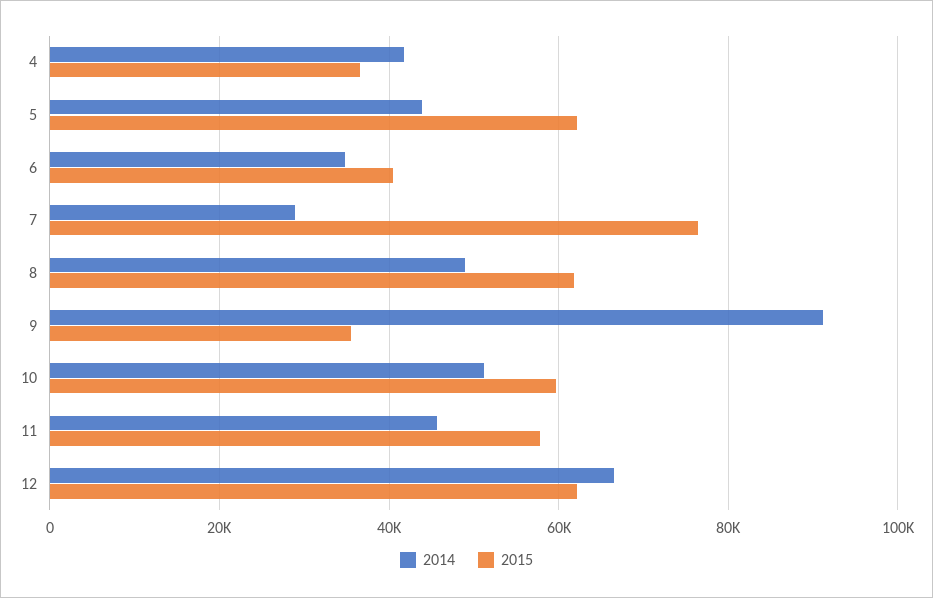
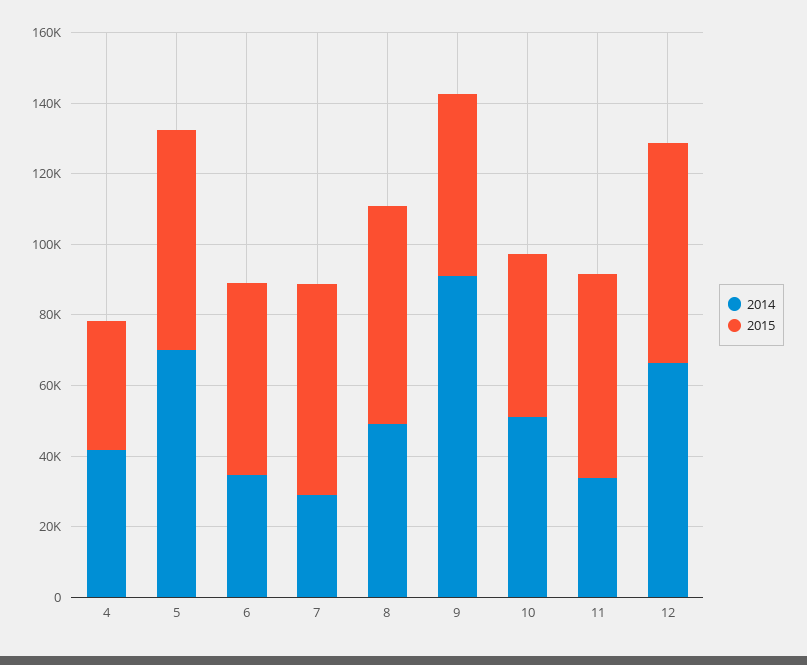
2014, 5: 44000 -> 70000
2015, 6: 40000 -> 55000
2015, 7: 76000 -> 60000
2015, 9: 36000 -> 50000
2015, 10: 60000 -> 45000
2014, 11: 46000 -> 35000

